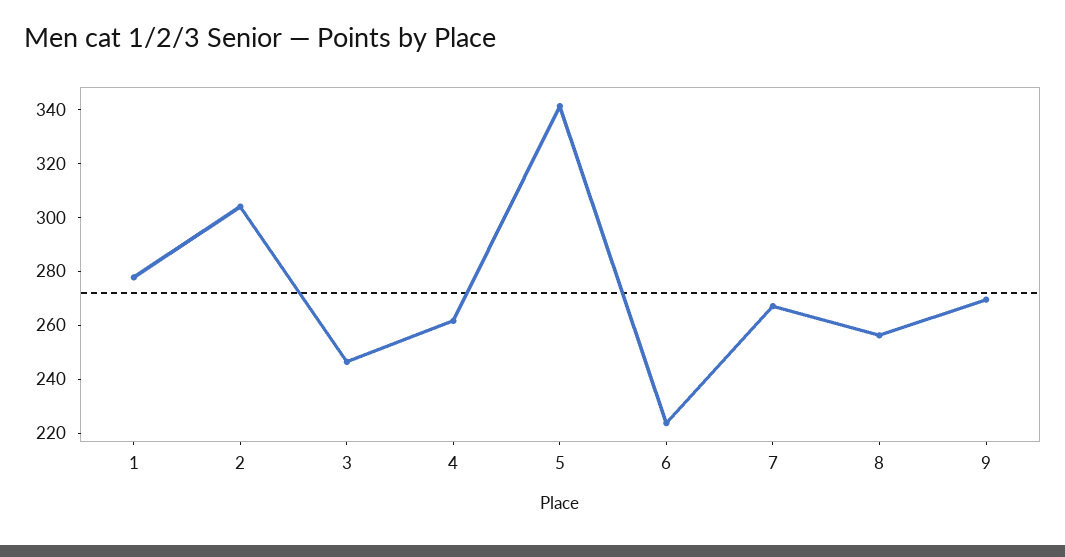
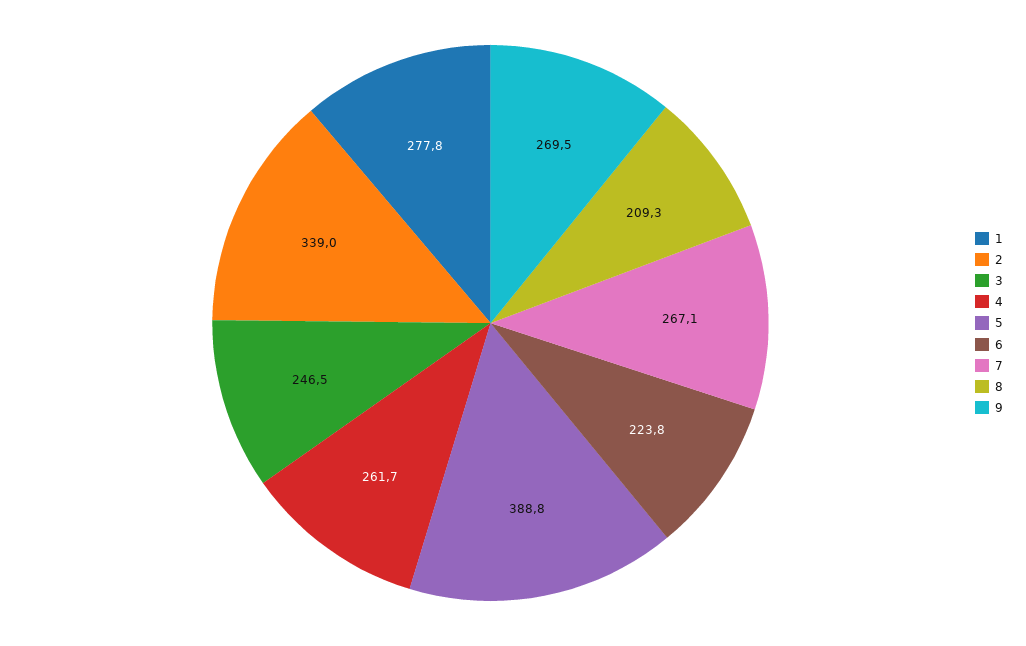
2: 305 -> 339
5: 340 -> 388.8
8: 255 -> 209.3

